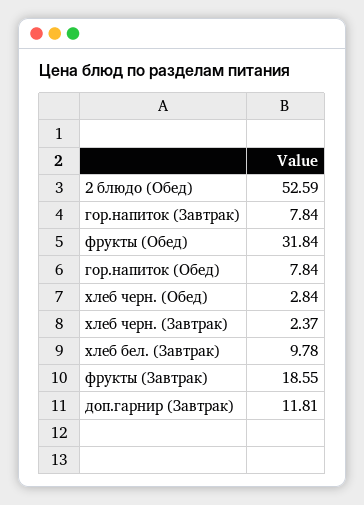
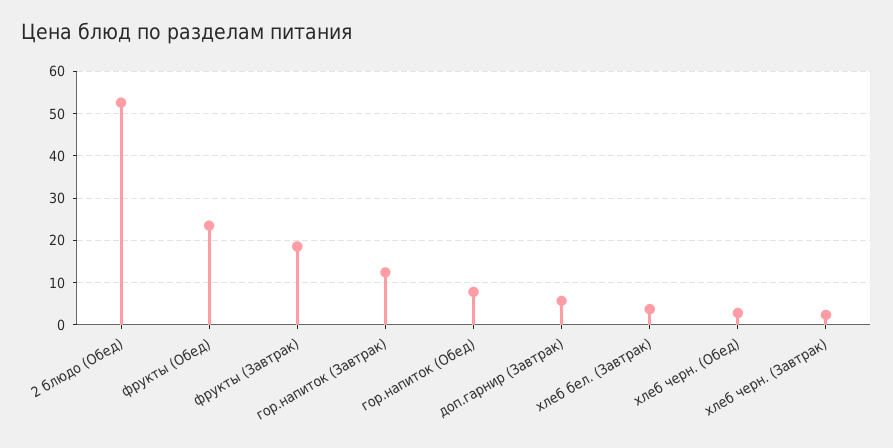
гор.напиток (Завтрак): 7.84 -> 12
фрукты (Обед): 31.84 -> 24
хлеб бел. (Завтрак): 9.78 -> 4
доп.гарнир (Завтрак): 11.81 -> 6

